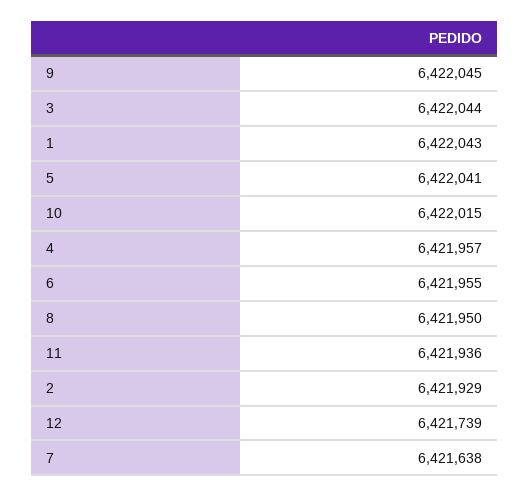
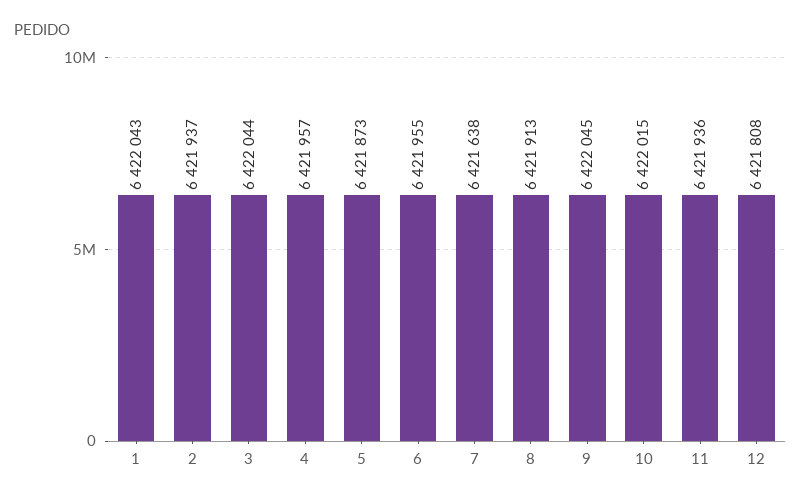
5: 6422041 -> 6421873
8: 6421950 -> 6421913
2: 6421929 -> 6421937
12: 6421739 -> 6421808

